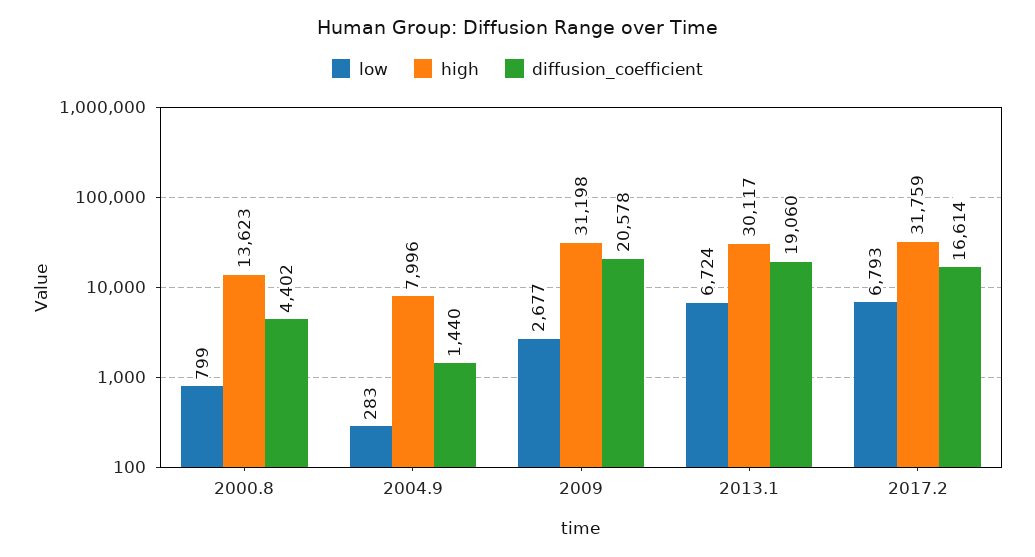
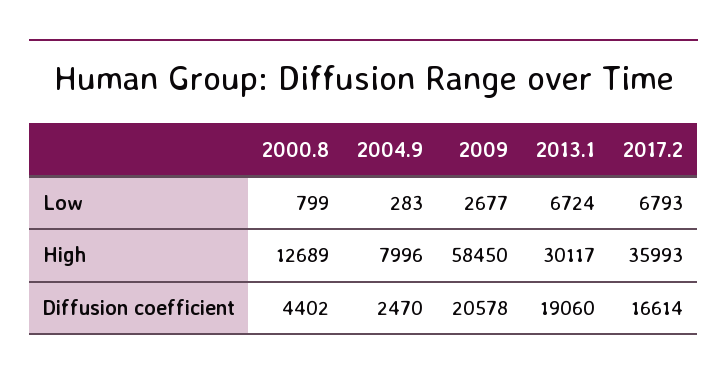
high, 2000.8: 13623 -> 12689
diffusion_coefficient, 2004.9: 1440 -> 2470
high, 2009: 31198 -> 58450
high, 2017.2: 31759 -> 35993

